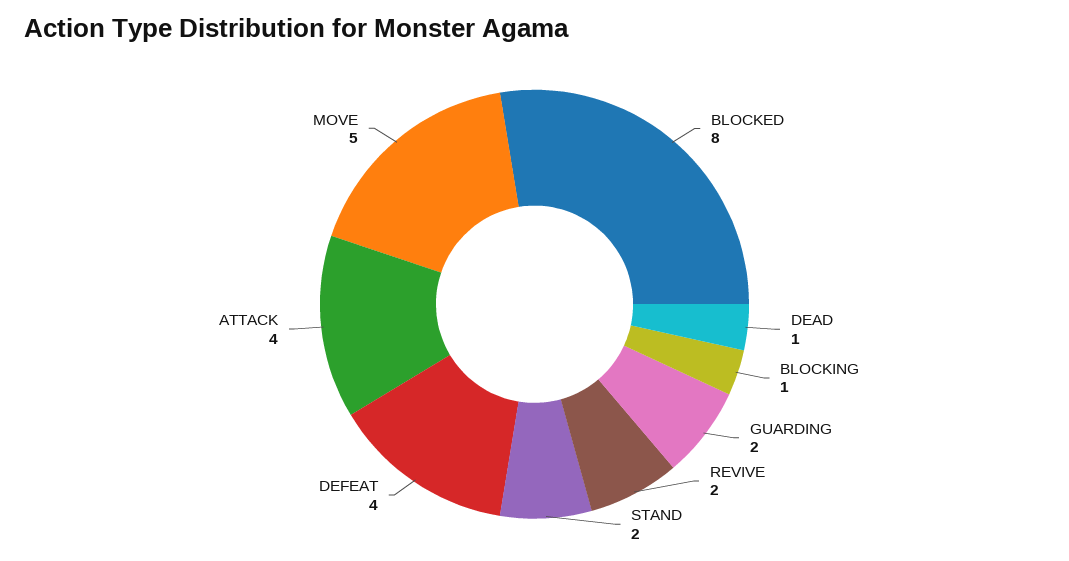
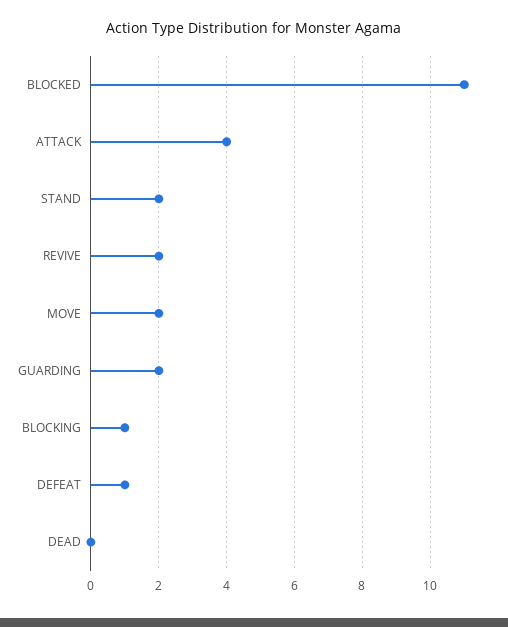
BLOCKED: 8 -> 11
DEAD: 1 -> 0
DEFEAT: 4 -> 1
MOVE: 5 -> 2

